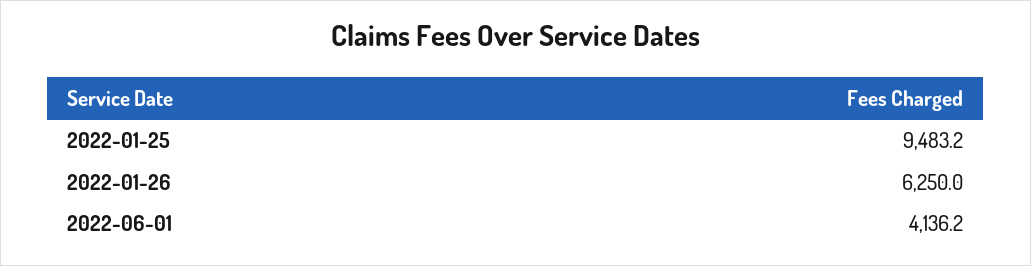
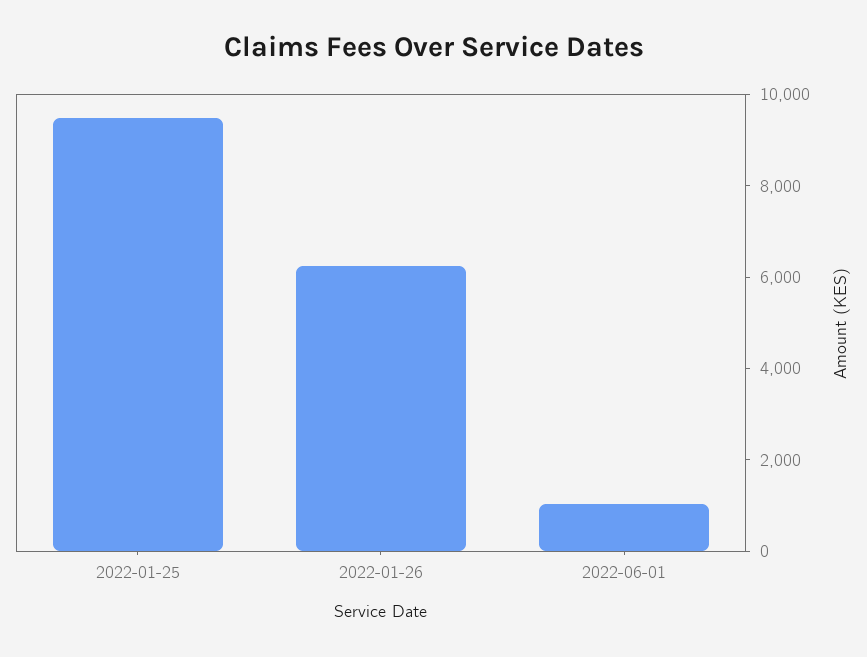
2022-06-01: 4136.2 -> 1000

